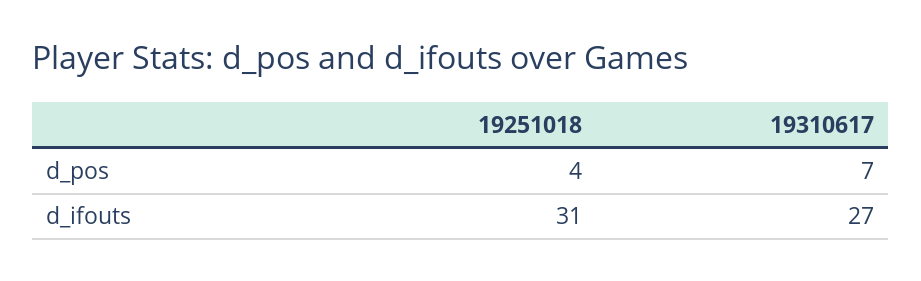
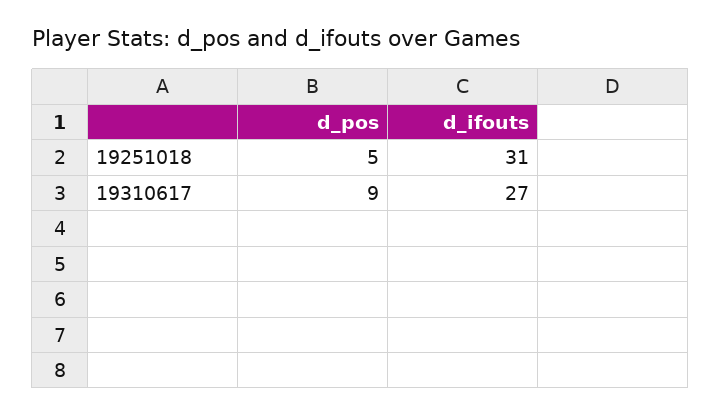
19251018, d_pos: 4 -> 5
19310617, d_pos: 7 -> 9

